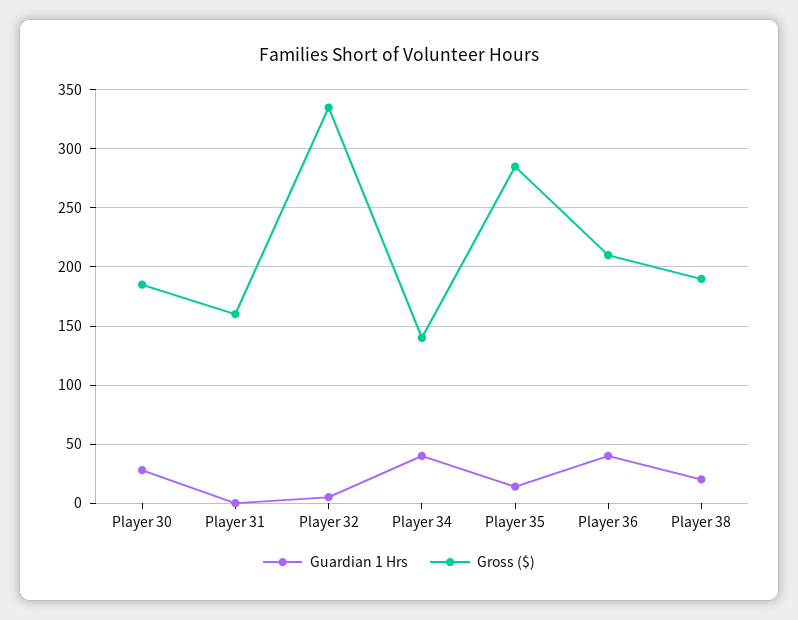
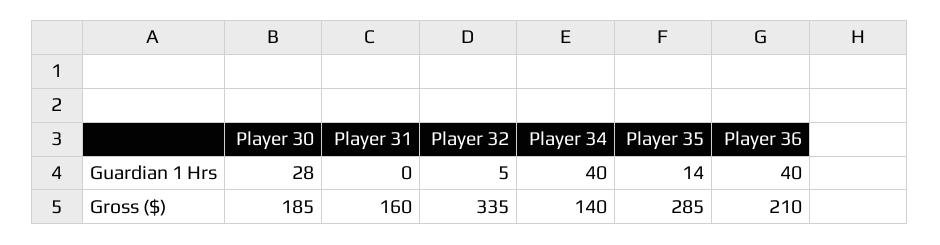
Guardian 1 Hrs, Player 38: 20 -> none
Gross ($), Player 38: 190 -> none

